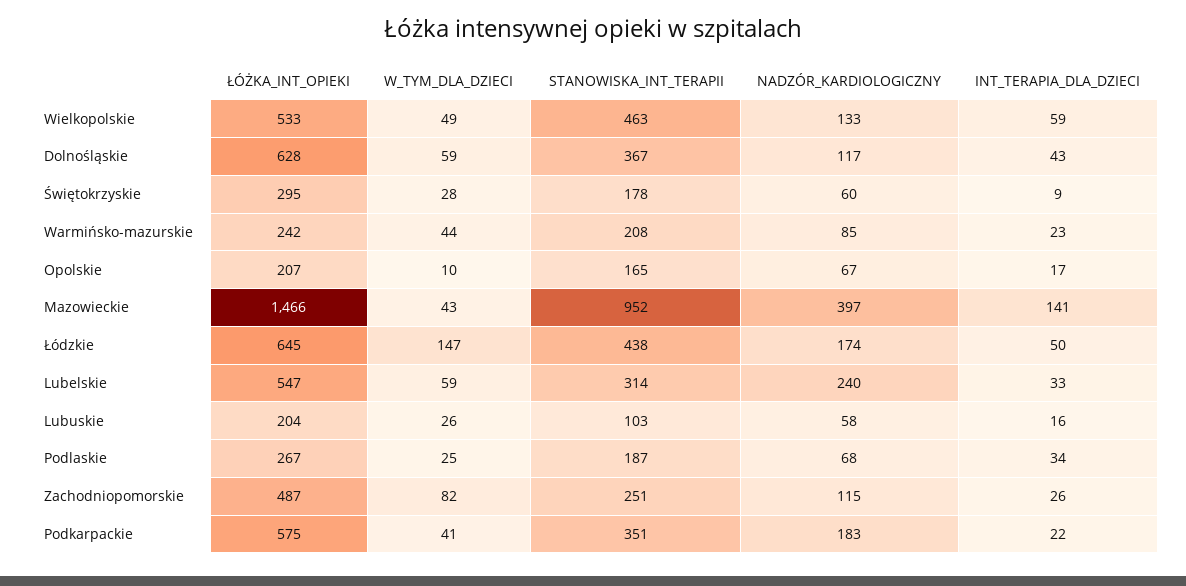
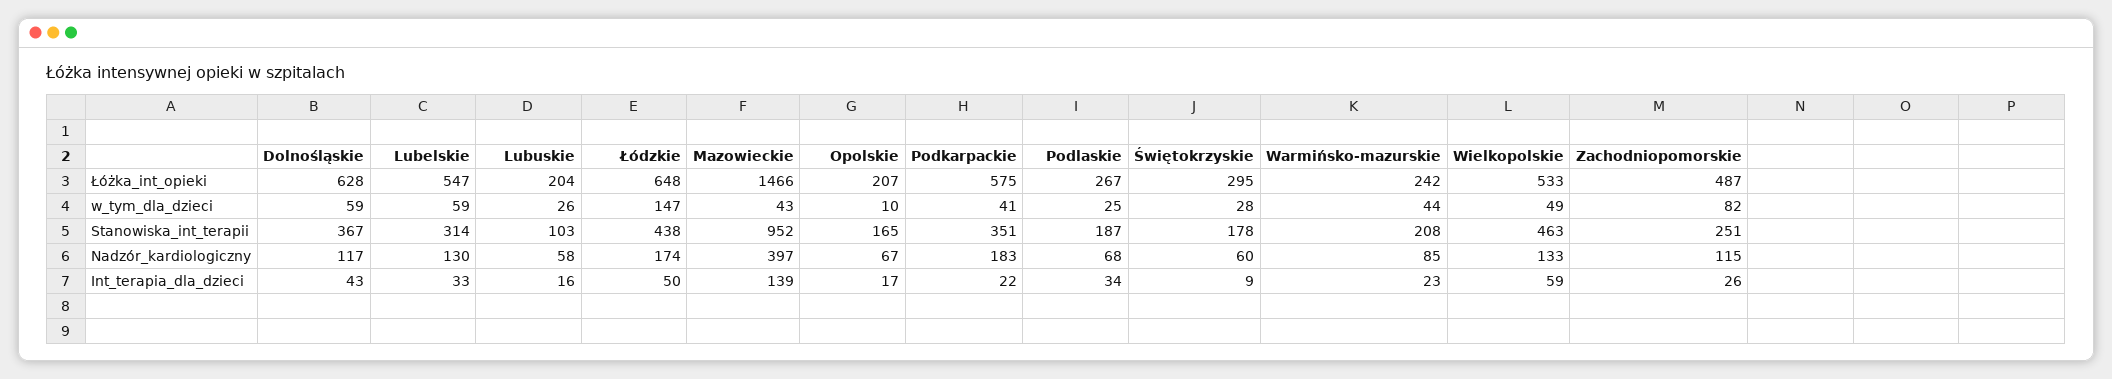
INT_TERAPIA_DLA_DZIECI, Mazowieckie: 141 -> 139
ŁÓŻKA_INT_OPIEKI, Łódzkie: 645 -> 648
NADZÓR_KARDIOLOGICZNY, Lubelskie: 240 -> 130

